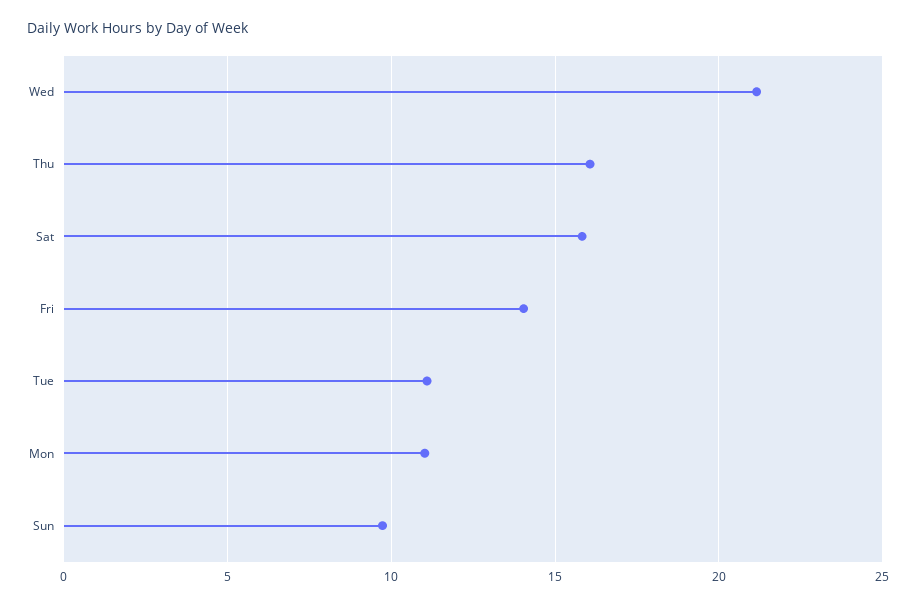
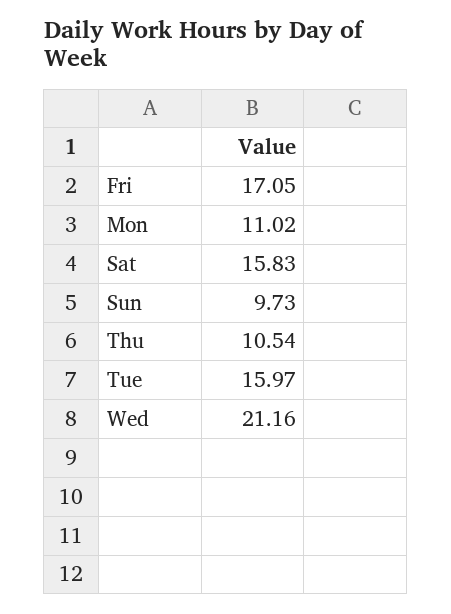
Thu: 16 -> 10.54
Fri: 14 -> 17.05
Tue: 11 -> 15.97

